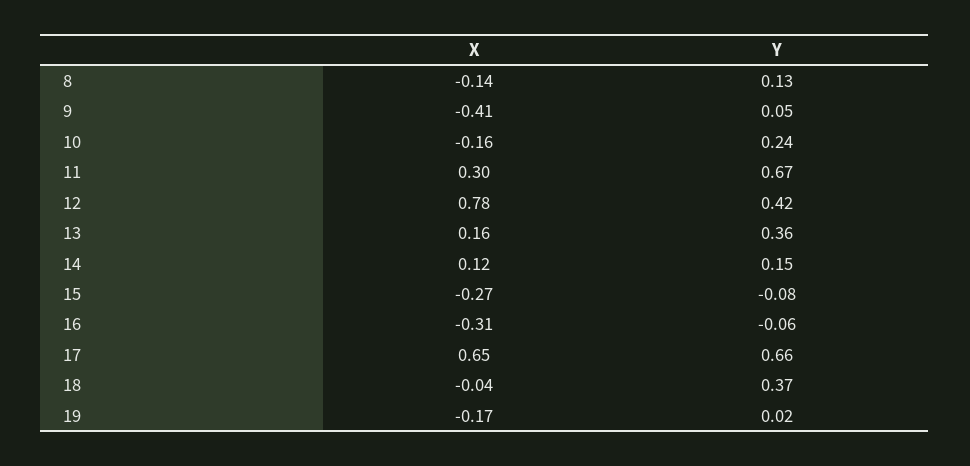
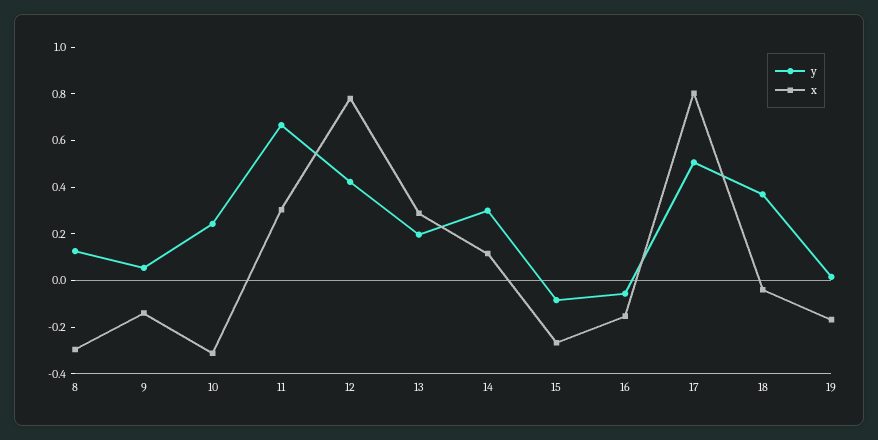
X, 8: -0.14 -> -0.3
X, 9: -0.41 -> -0.15
X, 10: -0.16 -> -0.3
X, 13: 0.16 -> 0.3
Y, 13: 0.36 -> 0.2
Y, 14: 0.15 -> 0.3
X, 16: -0.31 -> -0.15
X, 17: 0.65 -> 0.8
Y, 17: 0.66 -> 0.5

